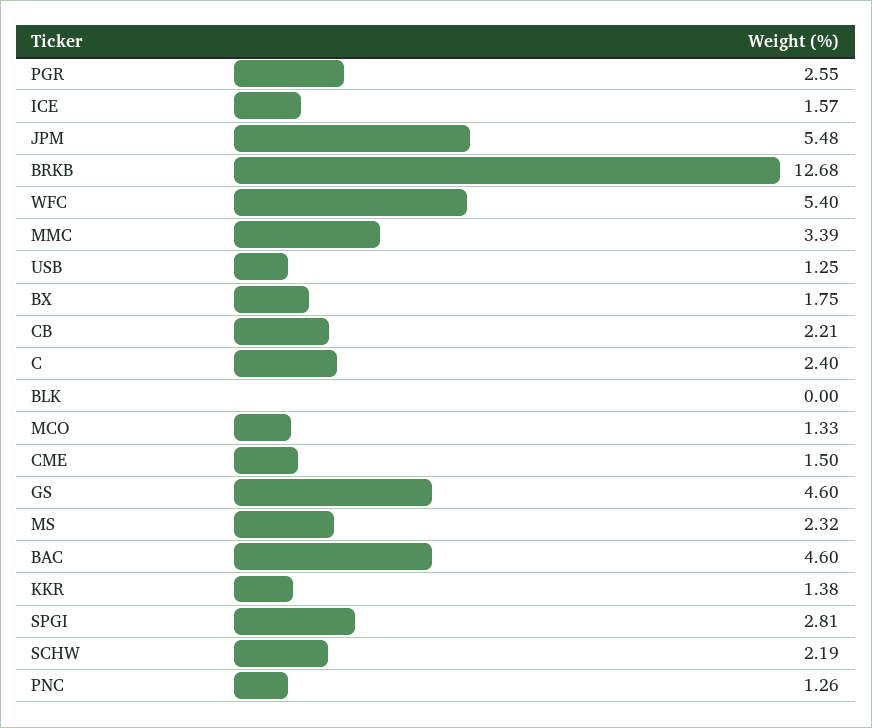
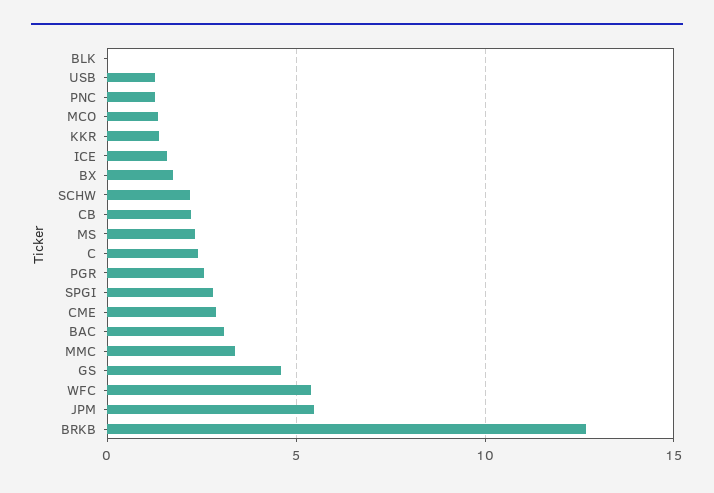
CME: 1.5 -> 3
BAC: 4.6 -> 3

